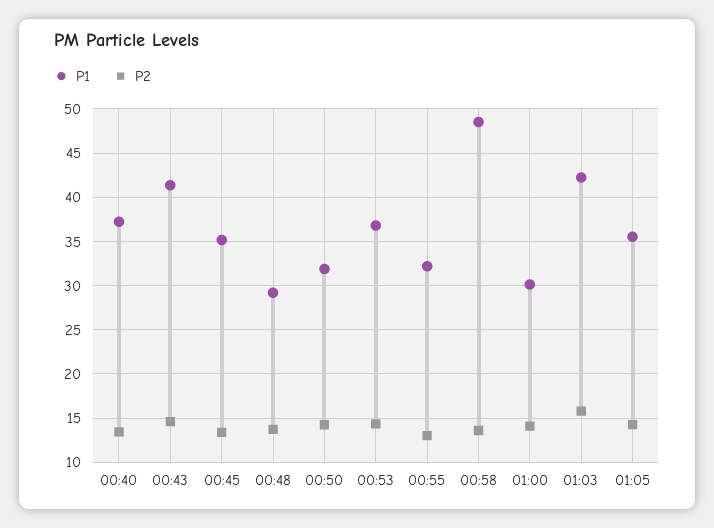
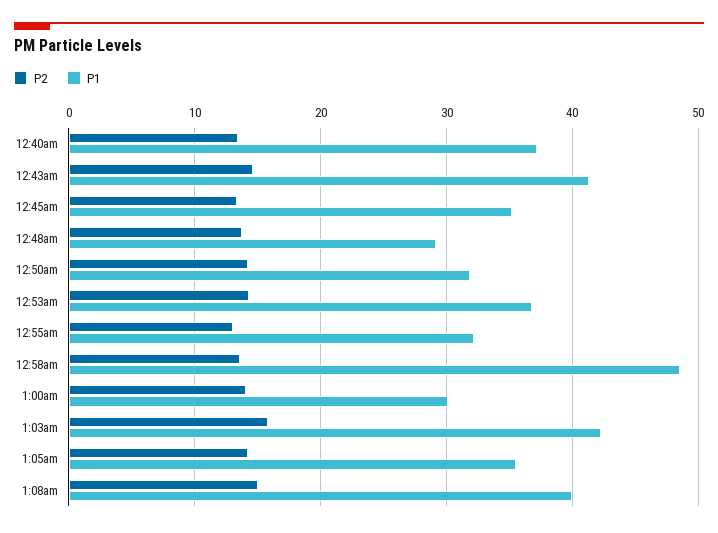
P2, 1:08am: none -> 15
P1, 1:08am: none -> 40

